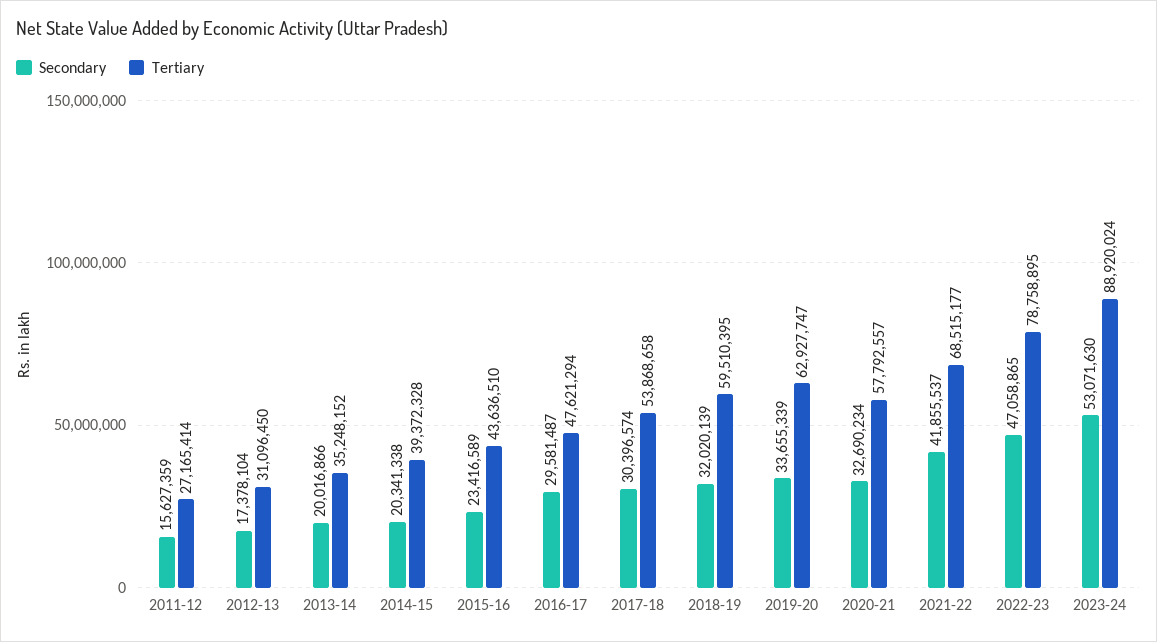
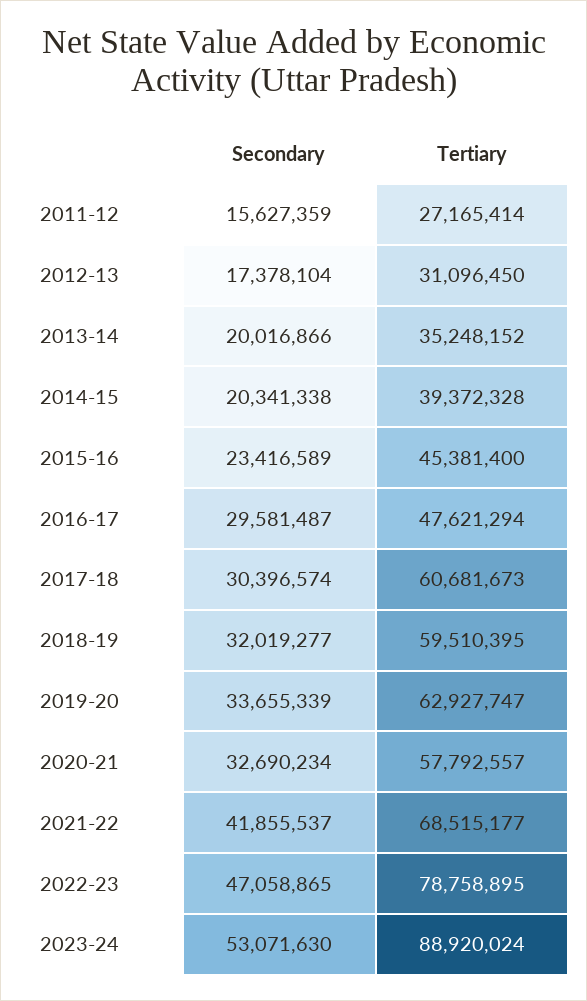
Tertiary, 2015-16: 43636510 -> 45381400
Tertiary, 2017-18: 53868658 -> 60681673
Secondary, 2018-19: 32020139 -> 32019277

